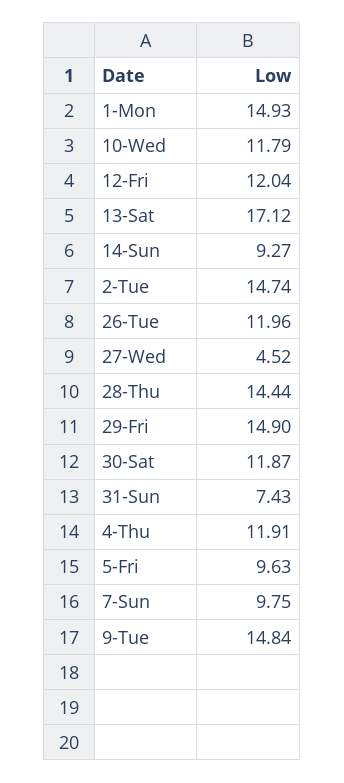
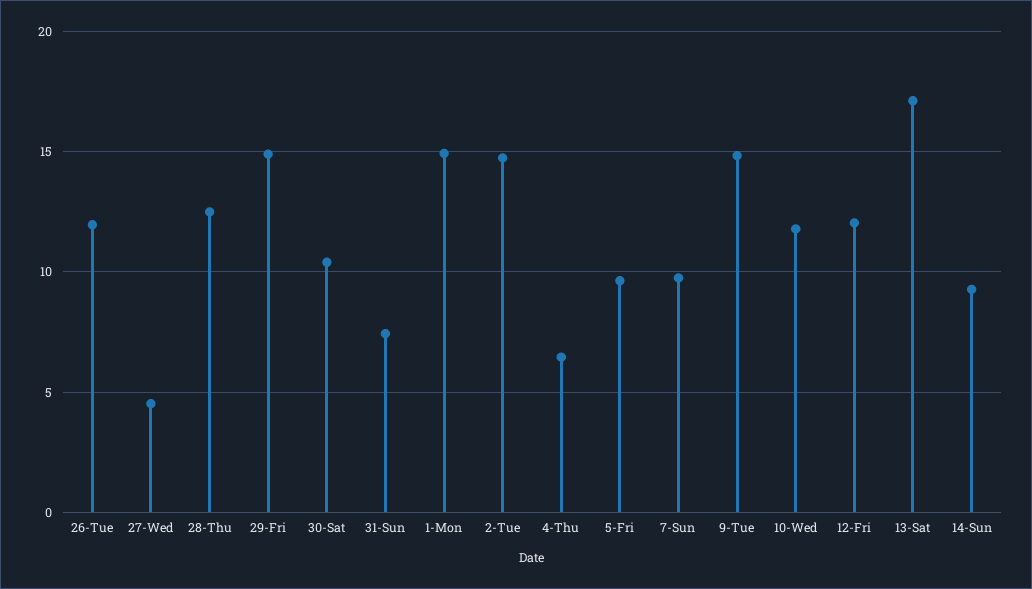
28-Thu: 14.44 -> 12.5
30-Sat: 11.87 -> 10.5
4-Thu: 11.91 -> 6.5

